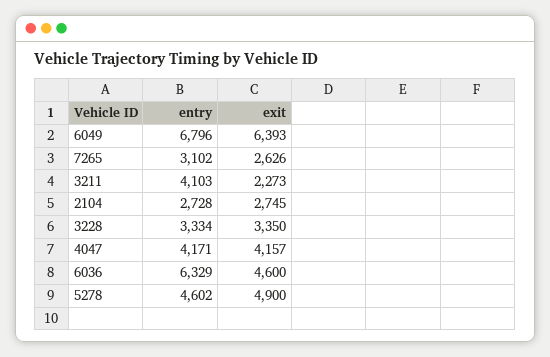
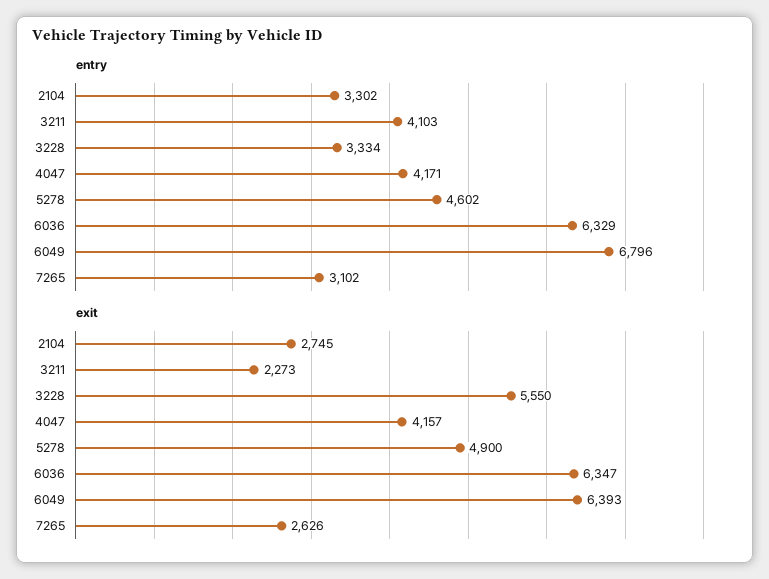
entry, 2104: 2728 -> 3302
exit, 3228: 3350 -> 5550
exit, 6036: 4600 -> 6347

